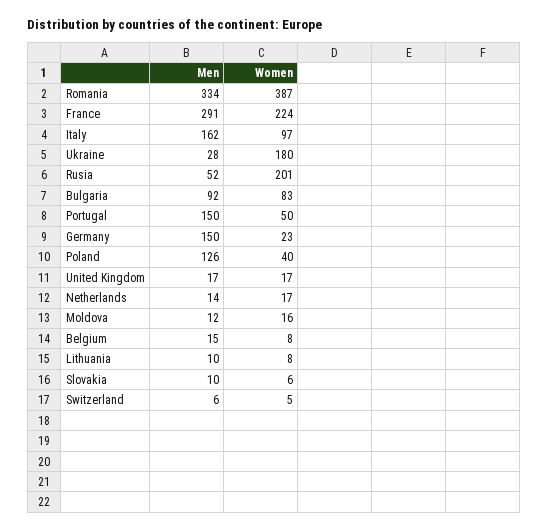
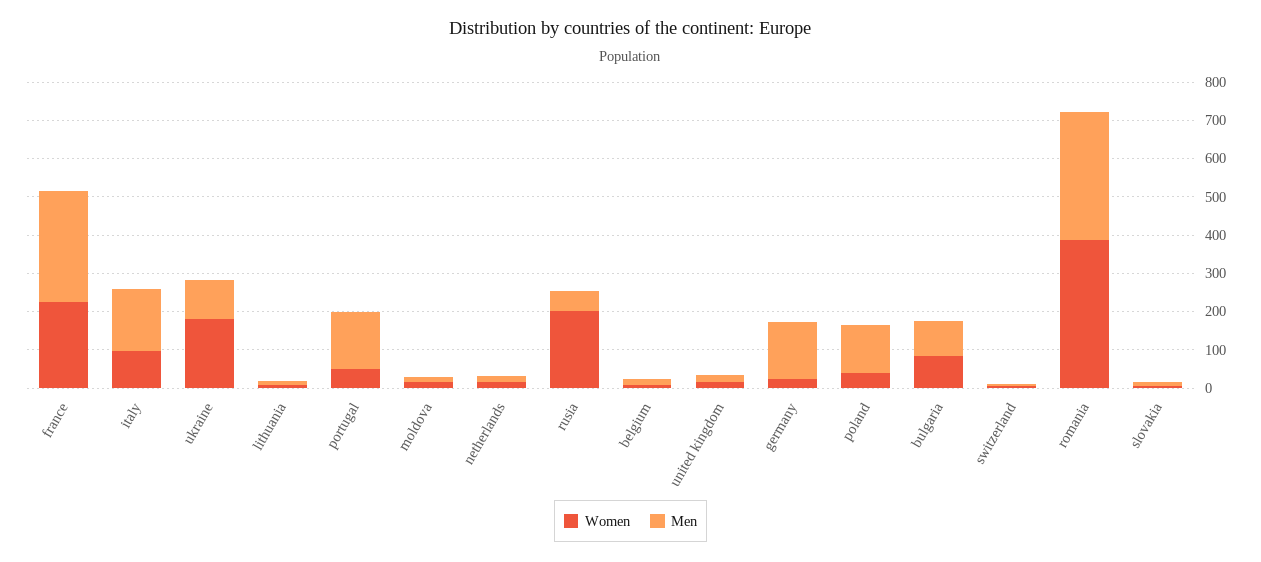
Men, Ukraine: 28 -> 100

